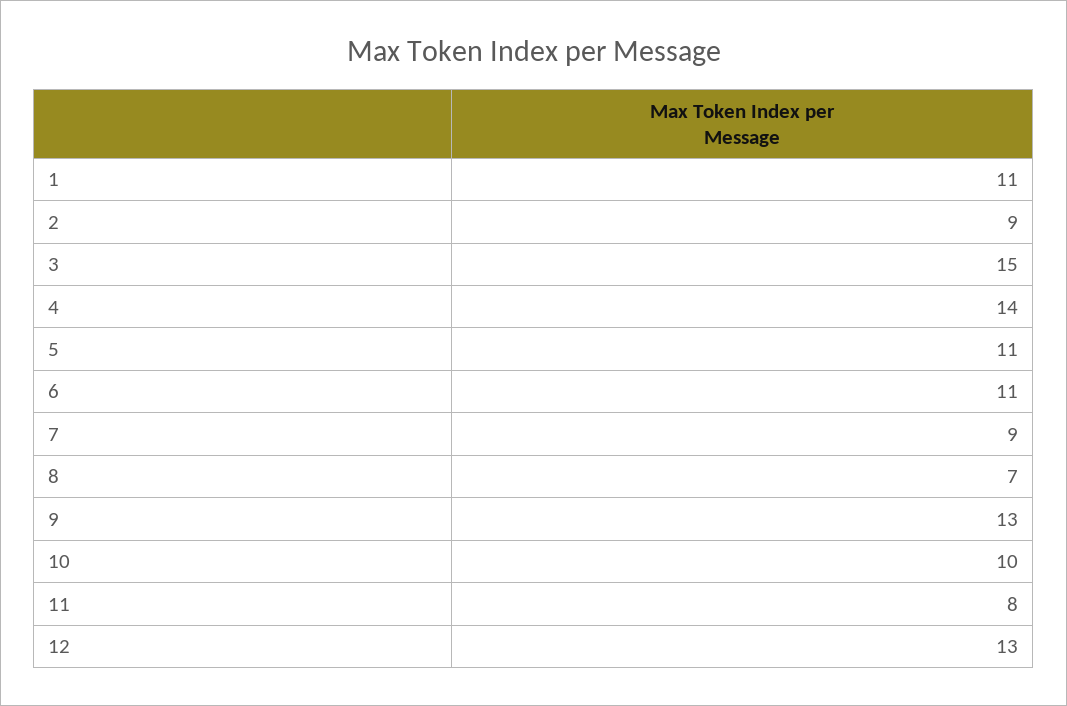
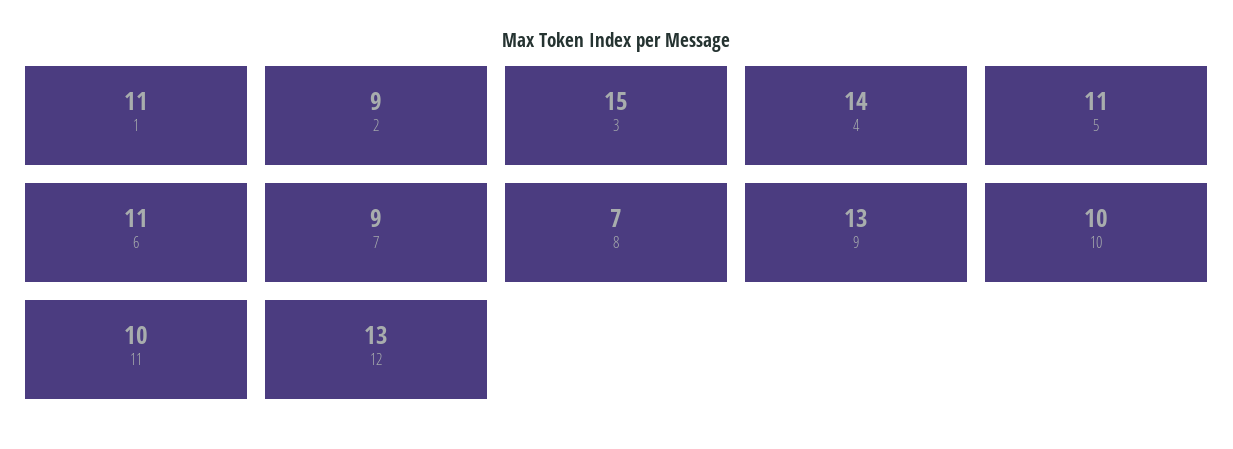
11: 8 -> 10

